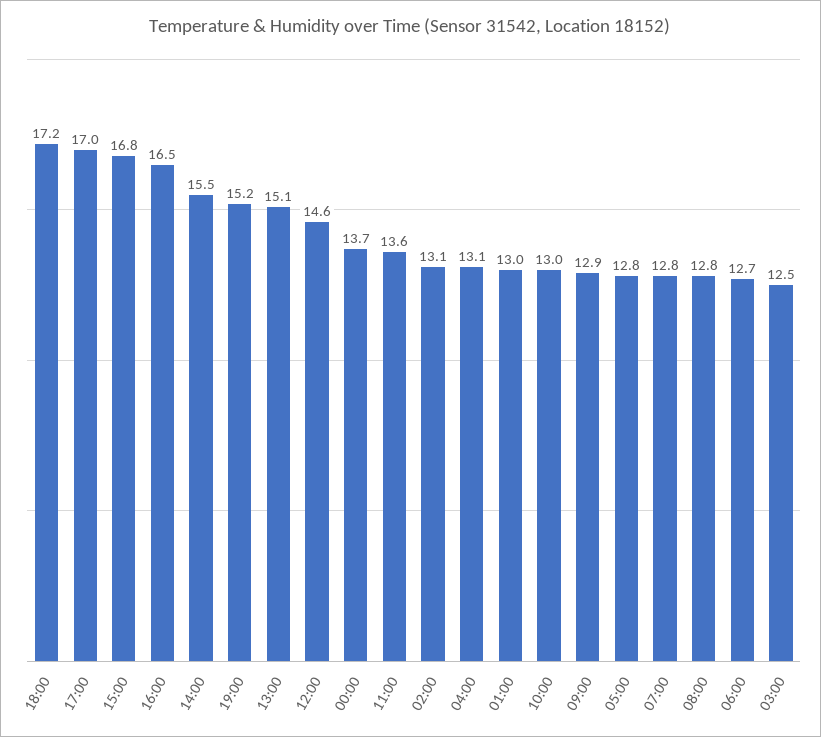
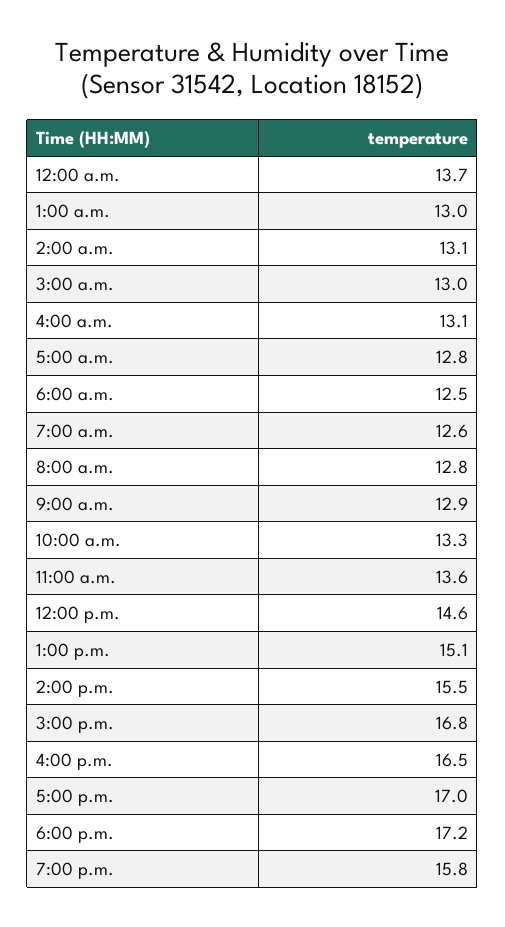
19:00: 15.2 -> 15.8
10:00: 13 -> 13.3
07:00: 12.8 -> 12.6
06:00: 12.7 -> 12.5
03:00: 12.5 -> 13

